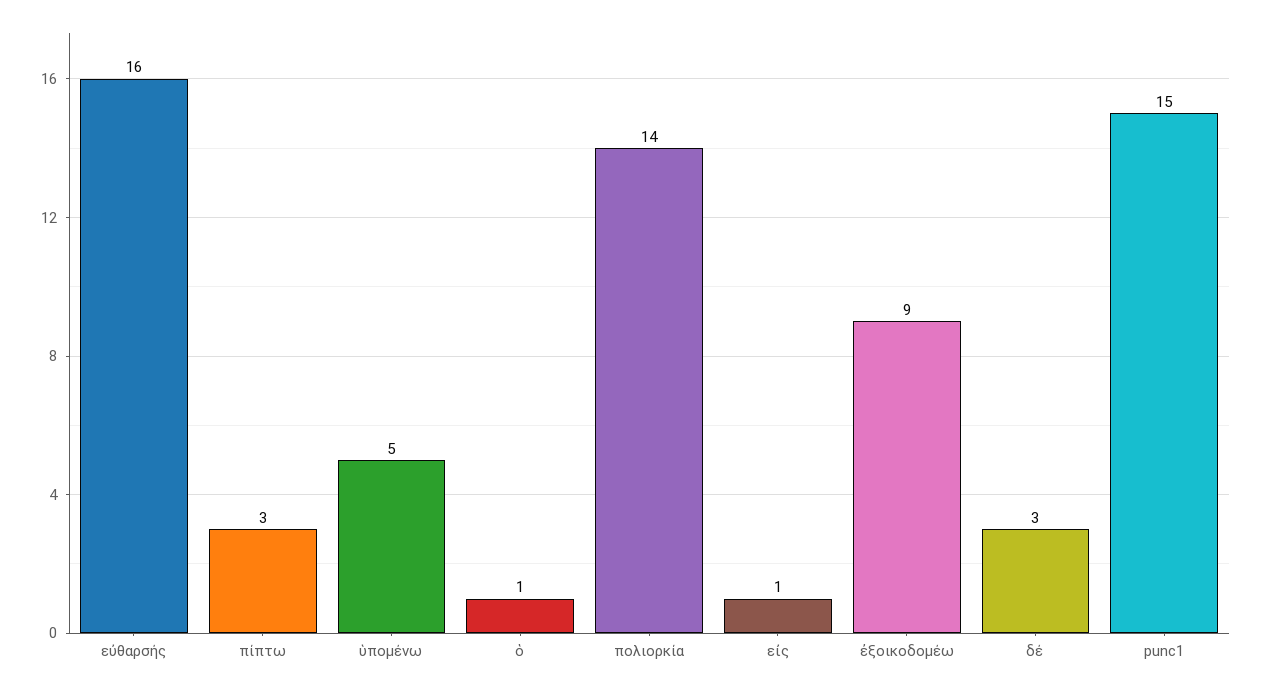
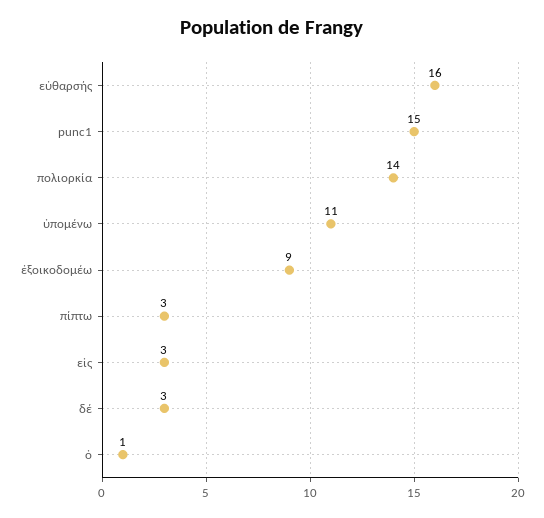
ὑπομένω: 5 -> 11
εἰς: 1 -> 3

